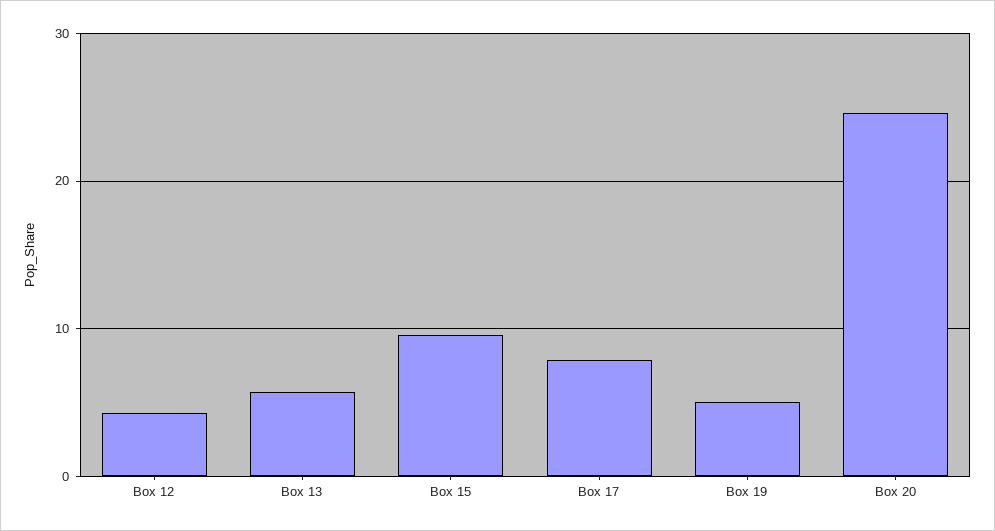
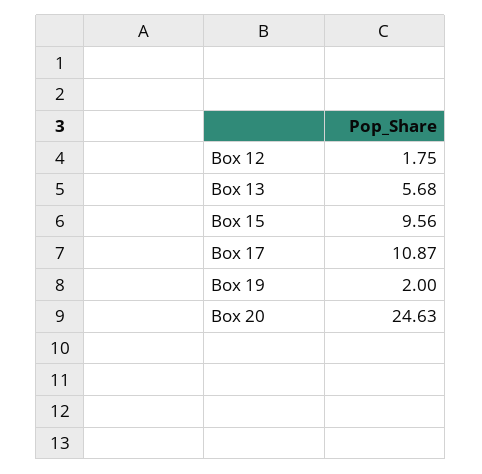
Box 12: 4 -> 1.75
Box 17: 8 -> 10.87
Box 19: 5 -> 2

